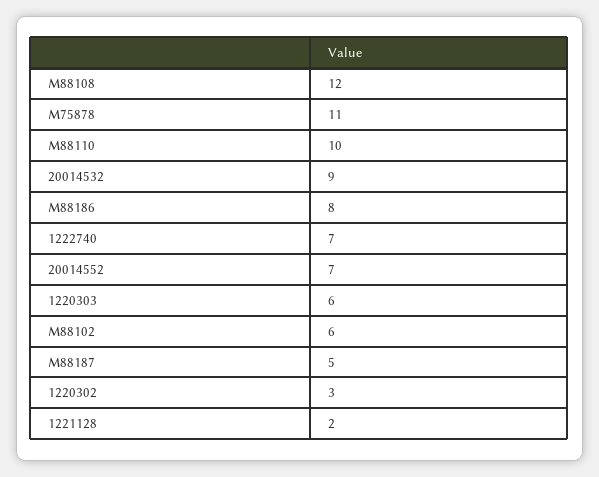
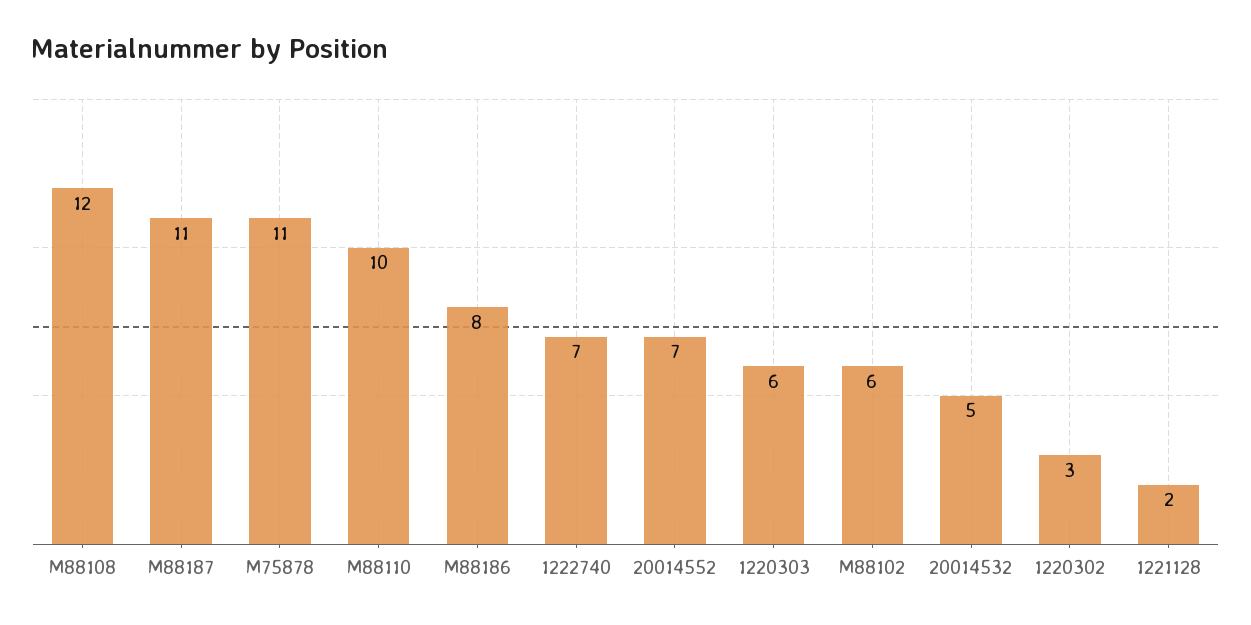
20014532: 9 -> 5
M88187: 5 -> 11

